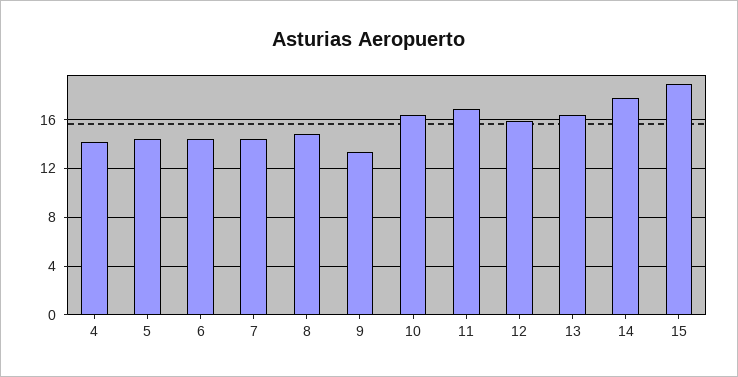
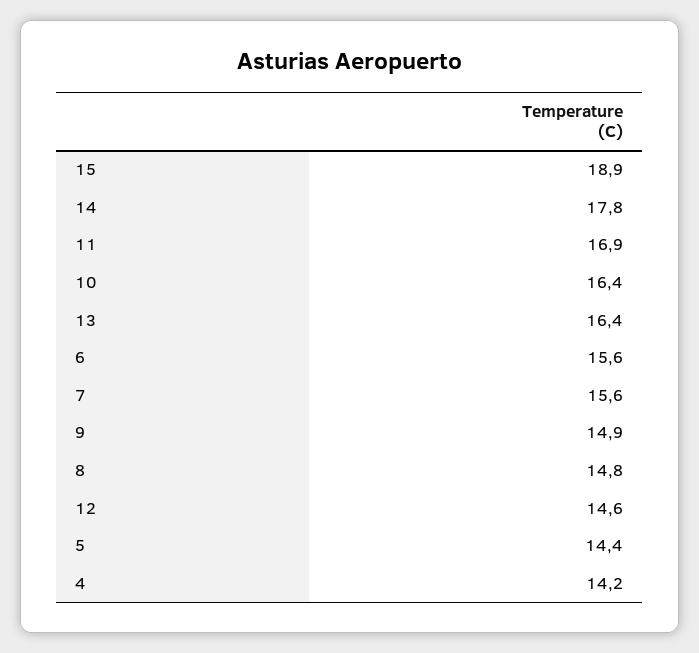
6: 14.5 -> 15.6
7: 14.5 -> 15.6
9: 13.5 -> 14.9
12: 16 -> 14.6

